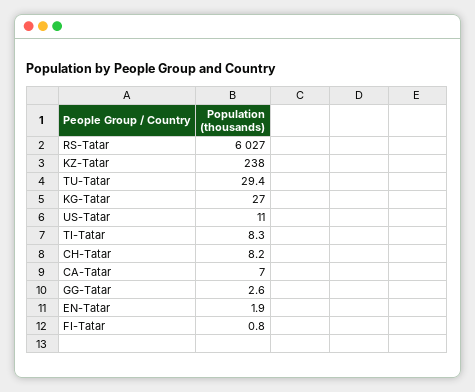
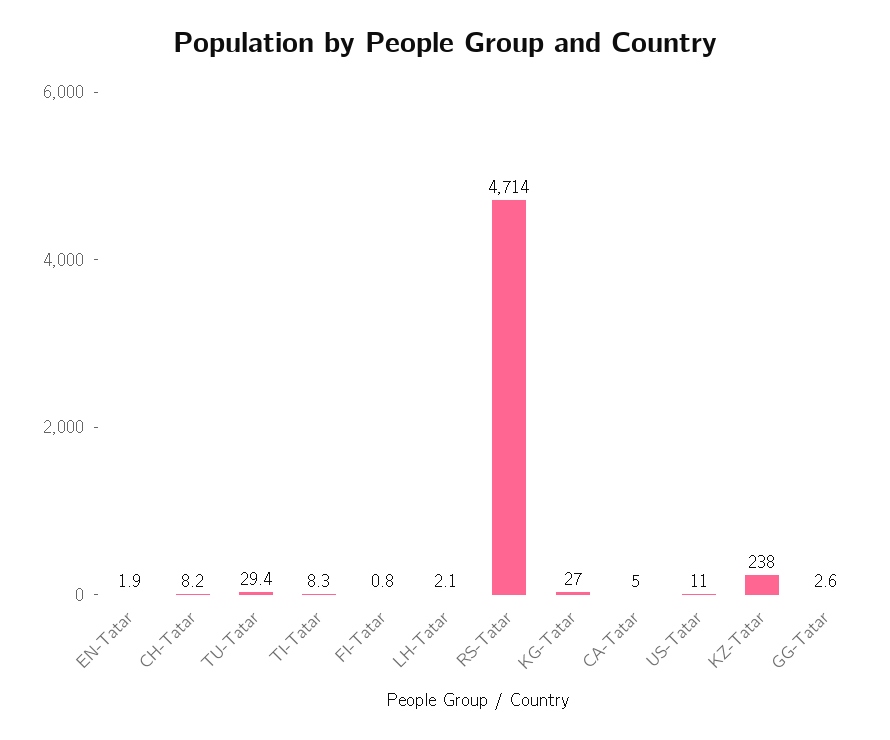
RS-Tatar: 6027 -> 4714
CA-Tatar: 7 -> 5
LH-Tatar: none -> 2.1

